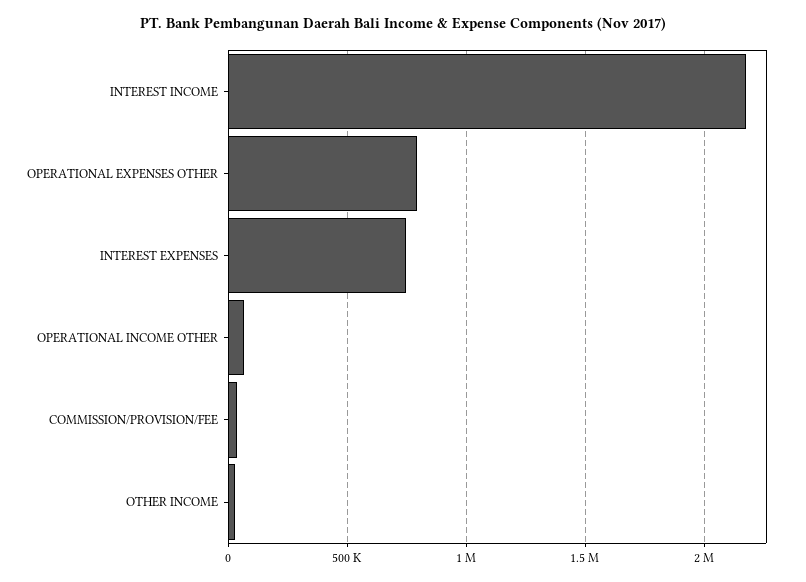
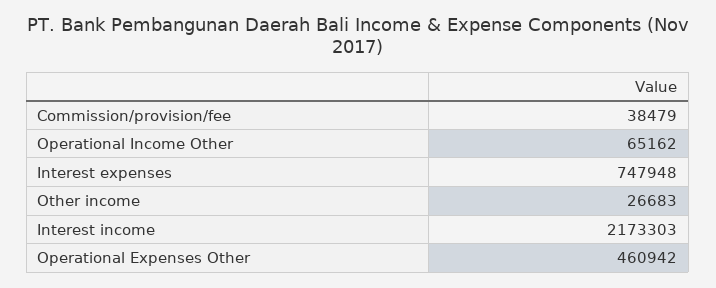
OPERATIONAL EXPENSES OTHER: 800000 -> 460942

